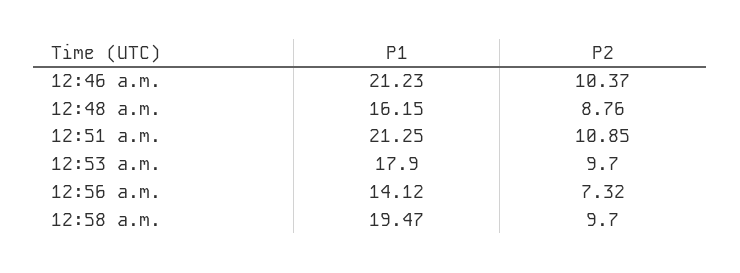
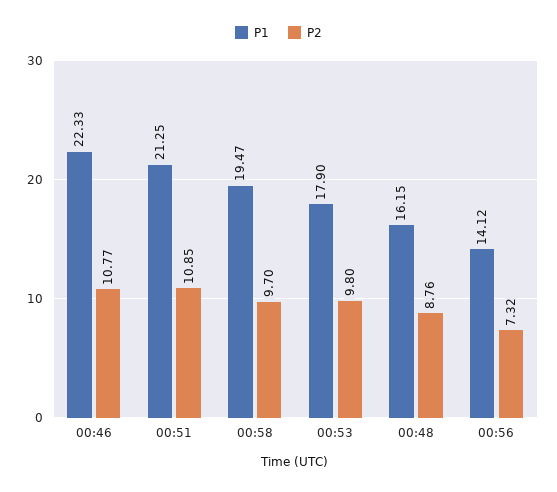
P1, 12:46 a.m.: 21.23 -> 22.33
P2, 12:46 a.m.: 10.37 -> 10.77
P2, 12:53 a.m.: 9.7 -> 9.8

